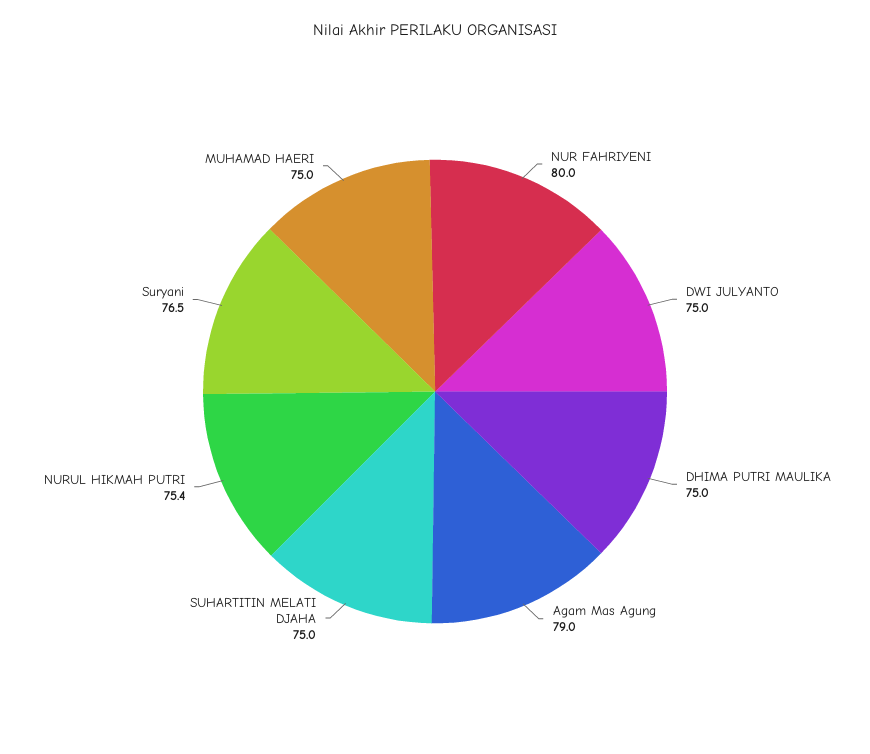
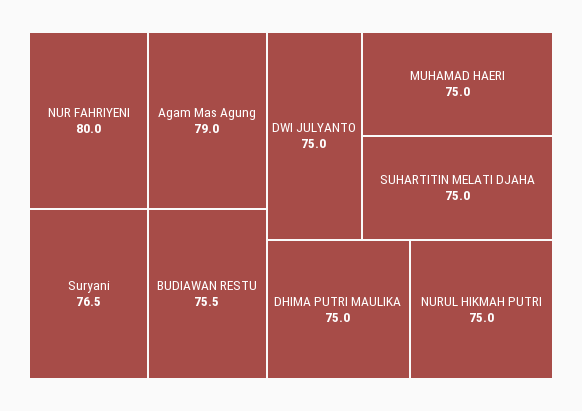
NURUL HIKMAH PUTRI: 75.4 -> 75
BUDIAWAN RESTU: none -> 75.5

